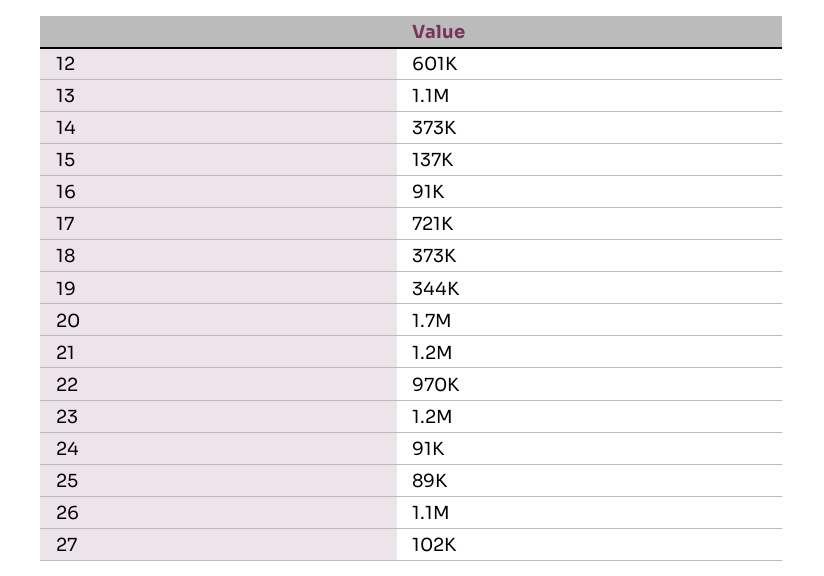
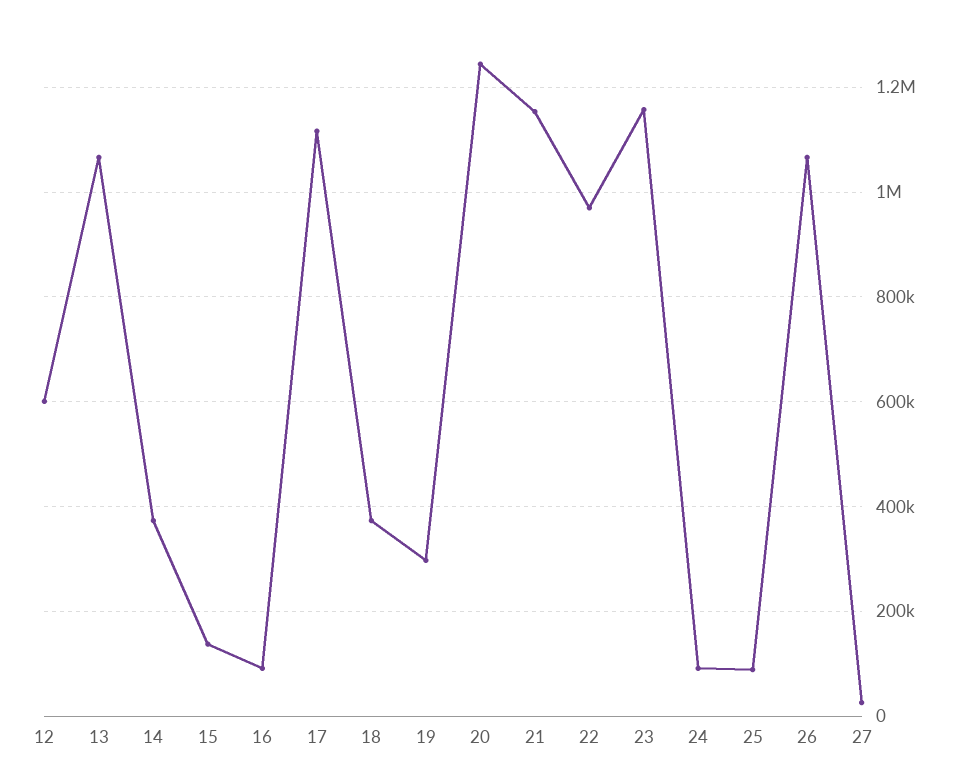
17: 721000 -> 1120000
19: 344000 -> 300000
20: 1700000 -> 1240000
27: 102000 -> 20000

